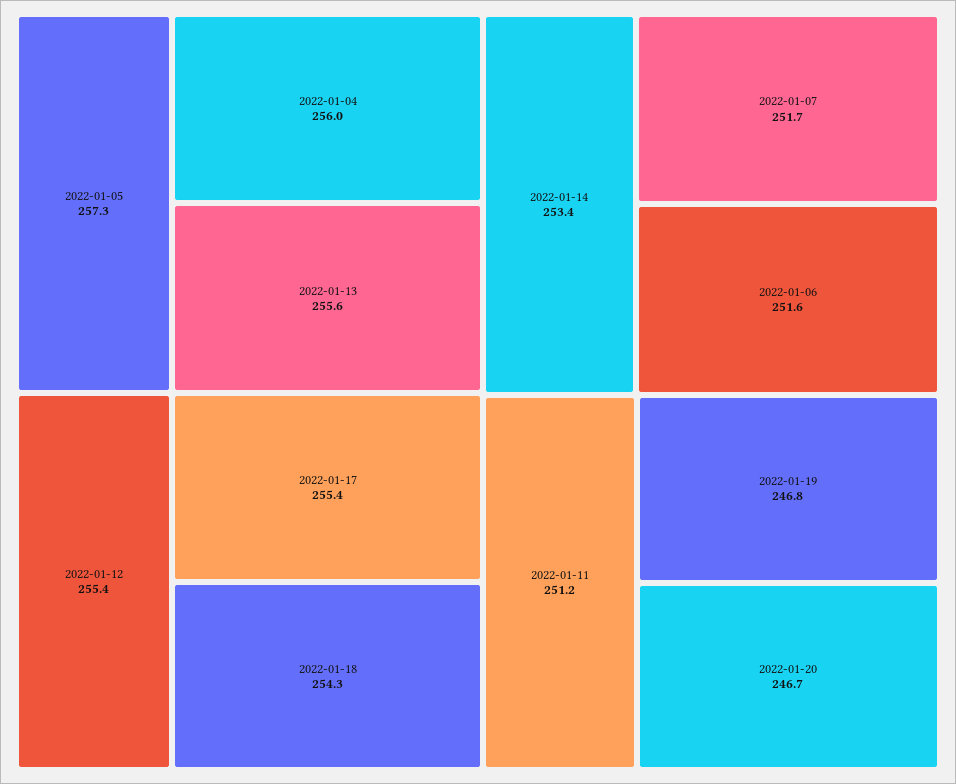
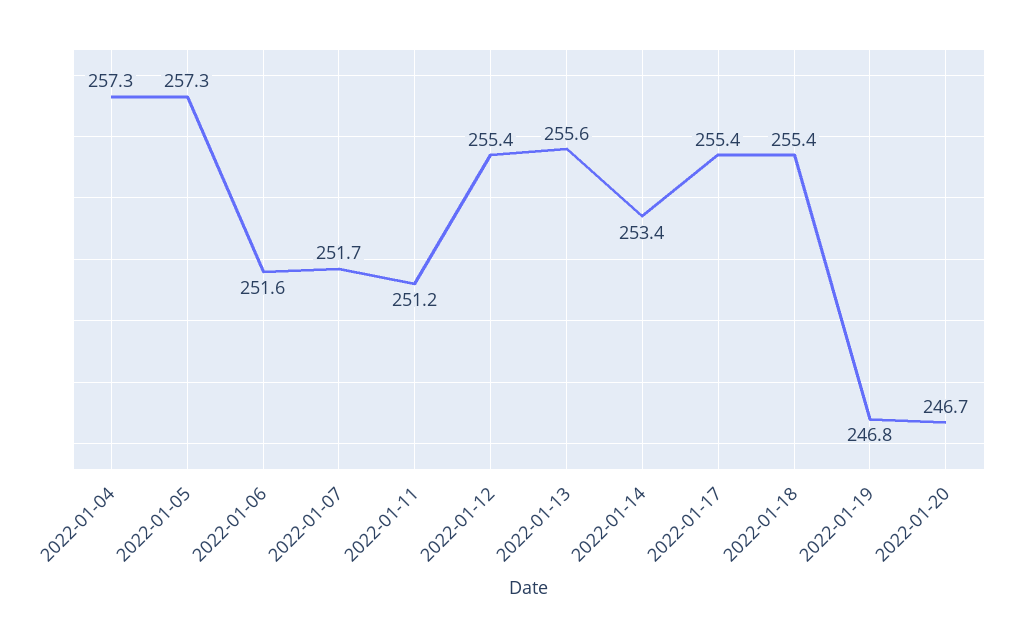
2022-01-04: 256 -> 257.3
2022-01-18: 254.3 -> 255.4

